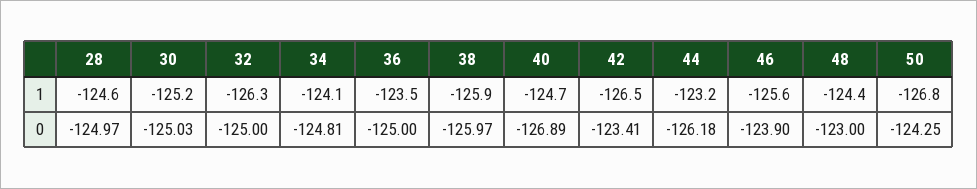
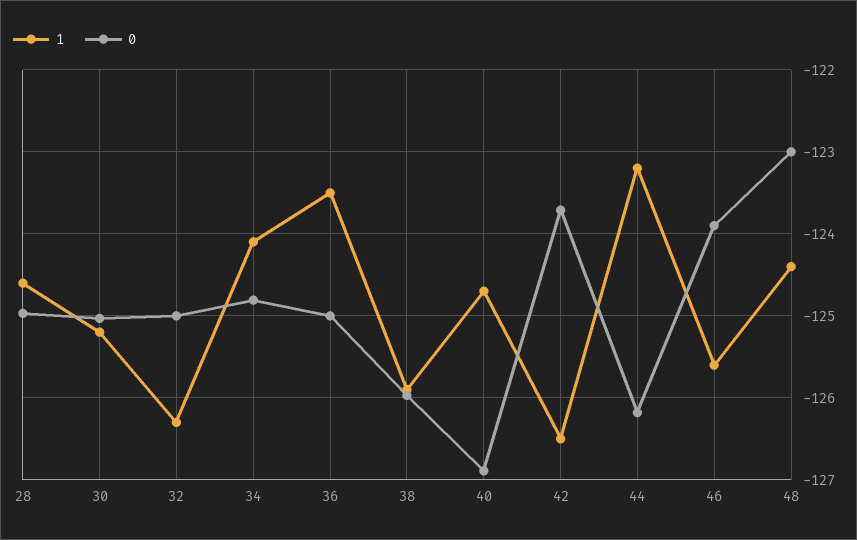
1, 50: -126.8 -> none
0, 42: -123.41 -> -123.7
0, 50: -124.25 -> none

